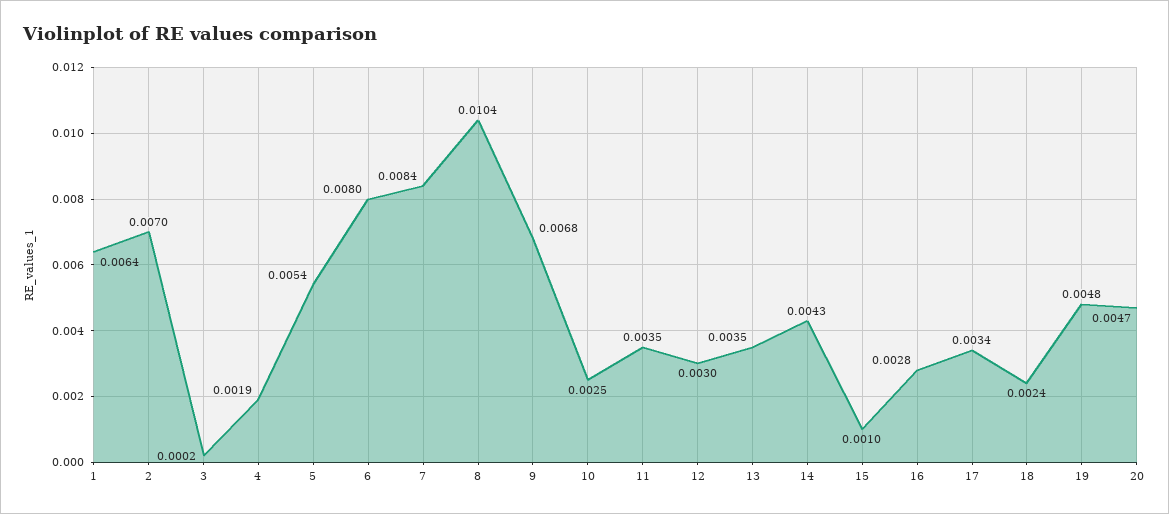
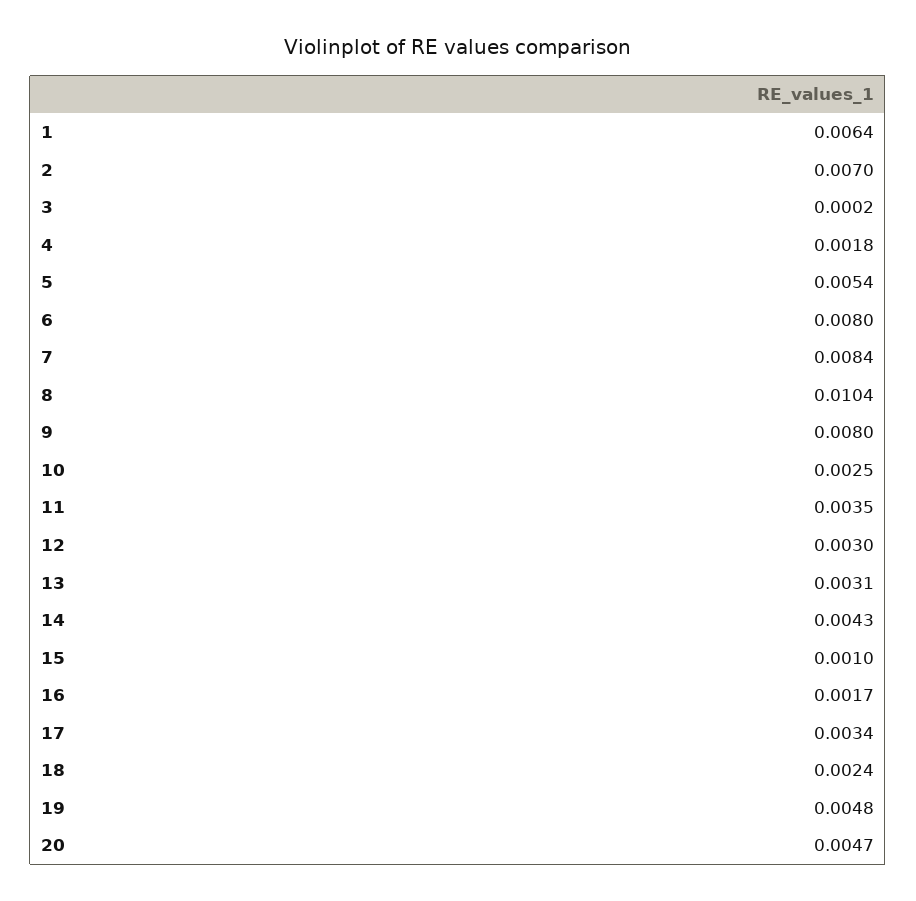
4: 0.0019 -> 0.0018
9: 0.0068 -> 0.008
13: 0.0035 -> 0.0031
16: 0.0028 -> 0.0017

